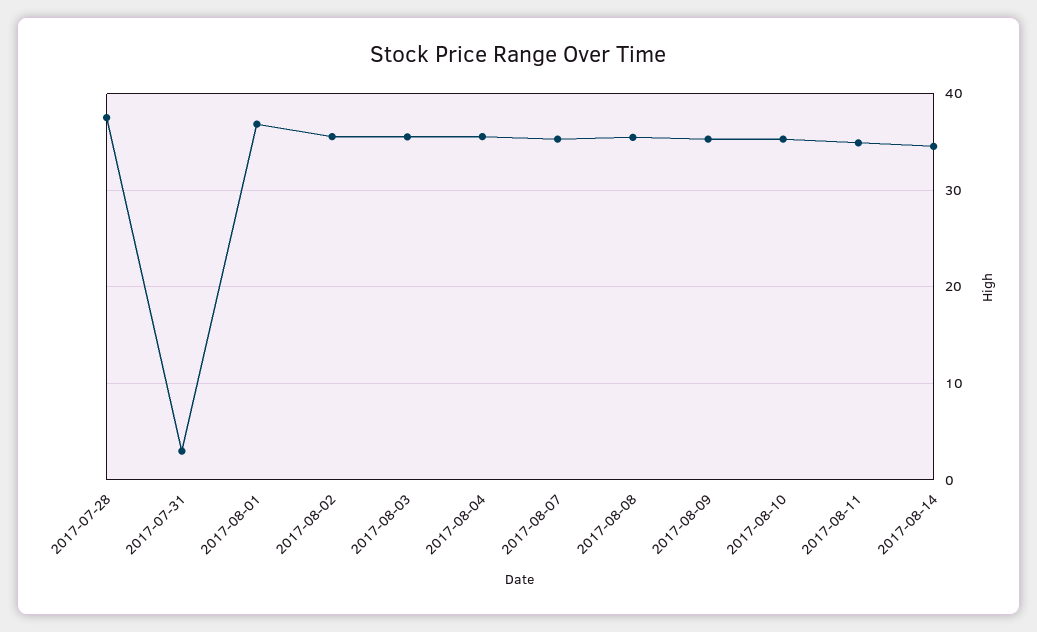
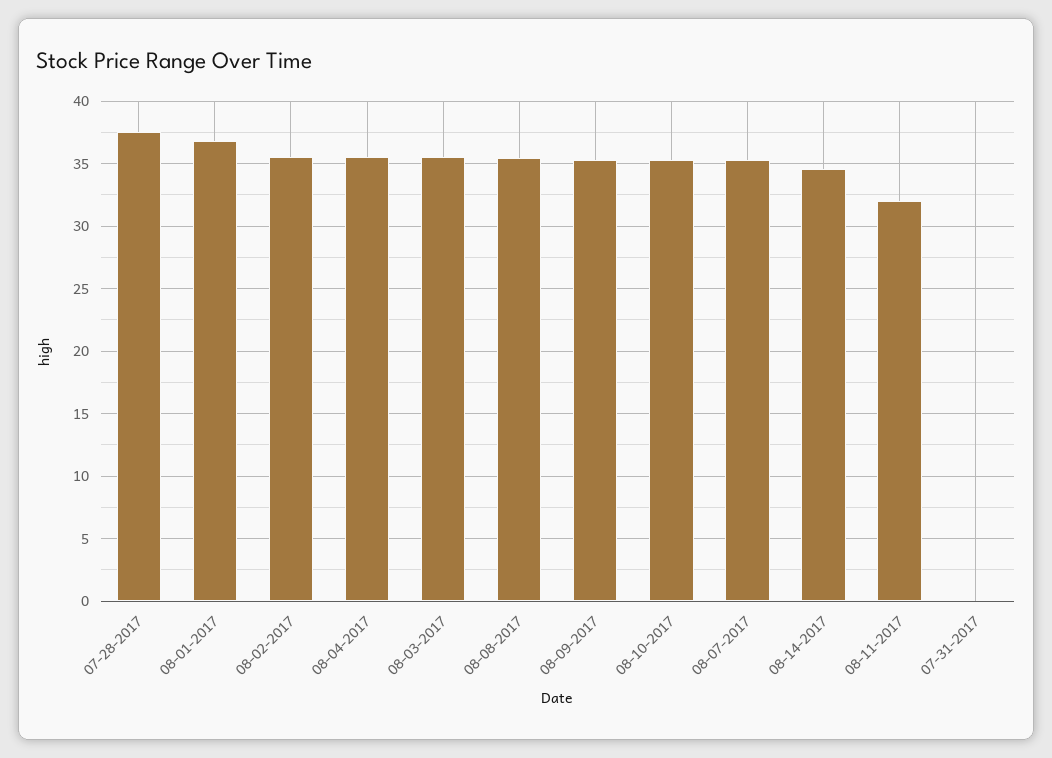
2017-07-31: 3 -> 0
2017-08-11: 35 -> 32

